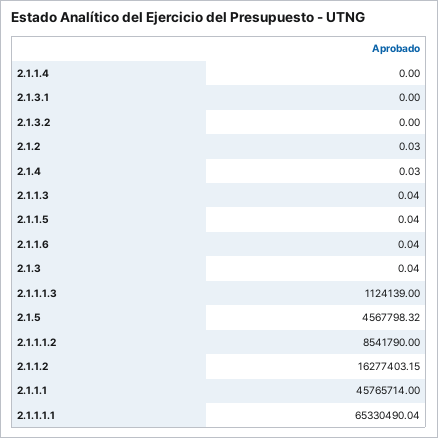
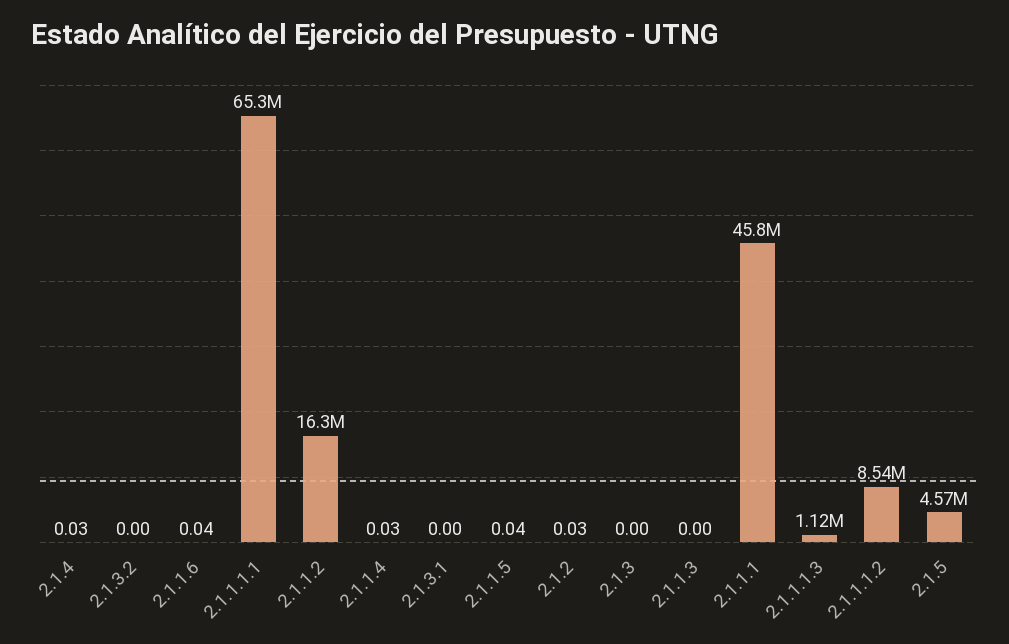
2.1.1.4: 0 -> 0.03
2.1.1.3: 0.04 -> 0
2.1.3: 0.04 -> 0

